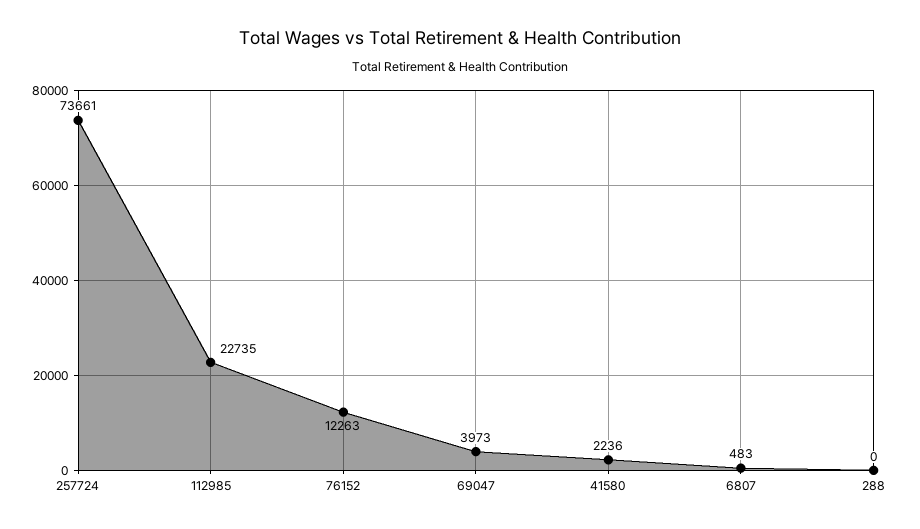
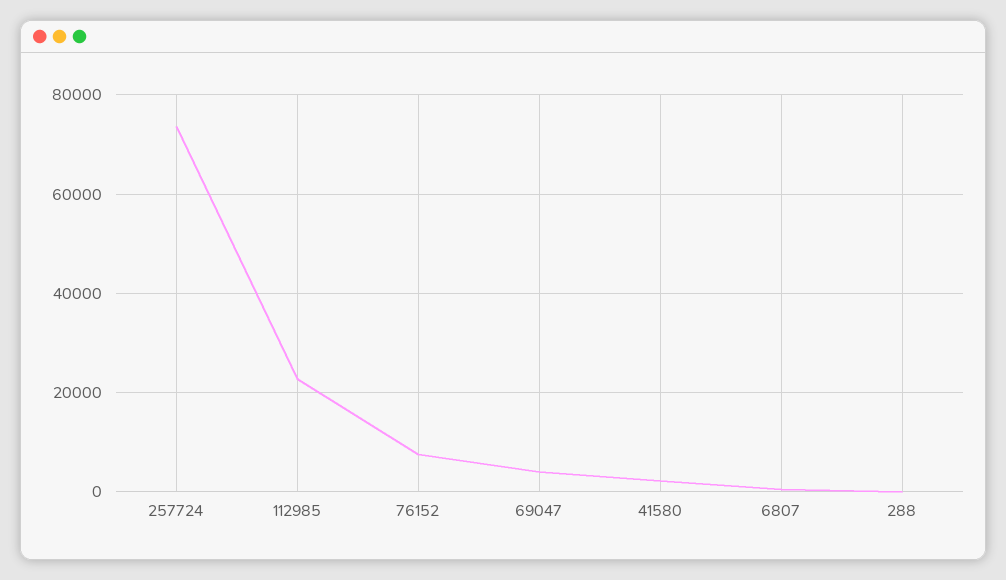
76152: 12263 -> 8000

